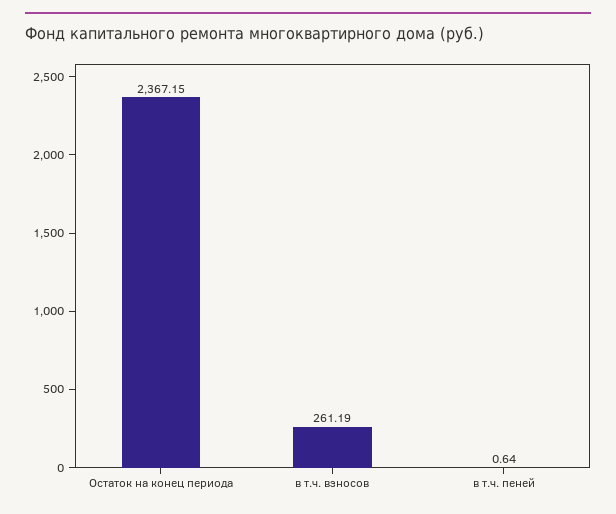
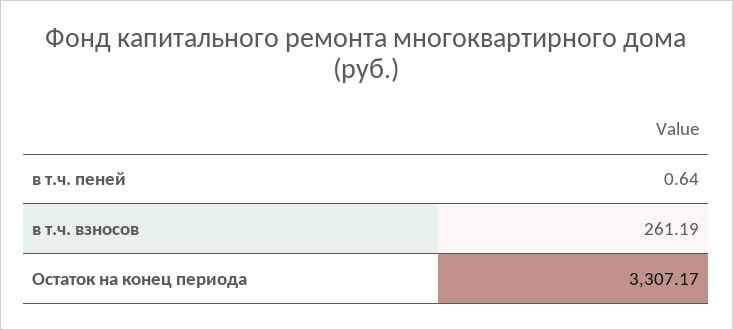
Остаток на конец периода: 2367.15 -> 3307.17

